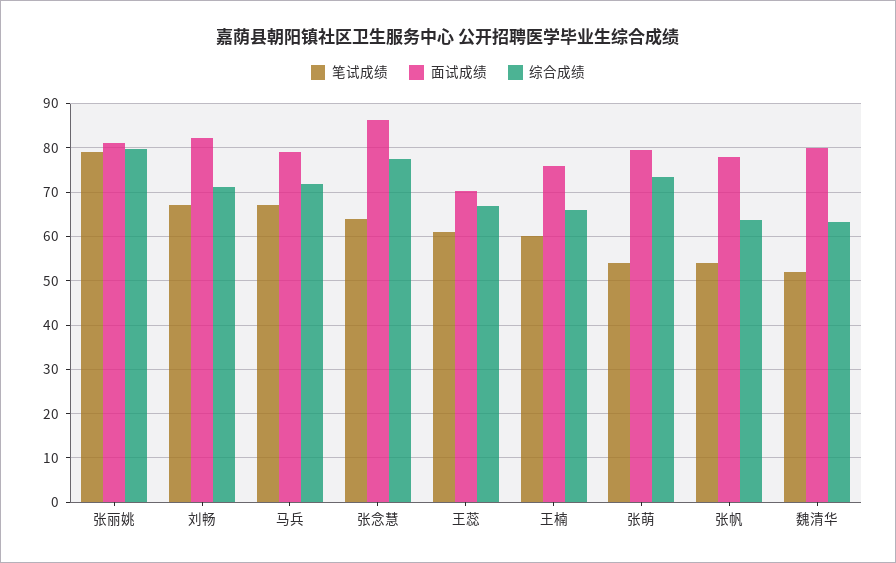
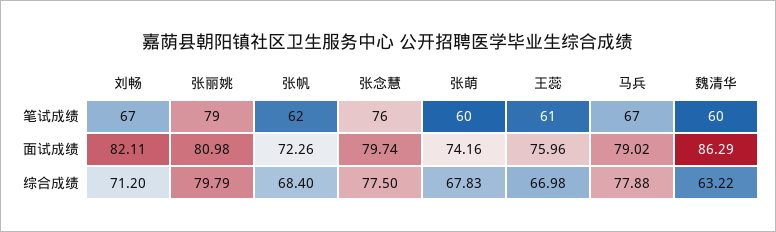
综合成绩, 马兵: 72 -> 77.88
笔试成绩, 张念慧: 64 -> 76
面试成绩, 张念慧: 86 -> 79.74
面试成绩, 王蕊: 70 -> 75.96
笔试成绩, 王楠: 60 -> none
面试成绩, 王楠: 76 -> none
综合成绩, 王楠: 66 -> none
笔试成绩, 张萌: 54 -> 60
面试成绩, 张萌: 80 -> 74.16
综合成绩, 张萌: 74 -> 67.83
笔试成绩, 张帆: 54 -> 62
面试成绩, 张帆: 78 -> 72.26
综合成绩, 张帆: 64 -> 68.4
笔试成绩, 魏清华: 52 -> 60
面试成绩, 魏清华: 80 -> 86.29

